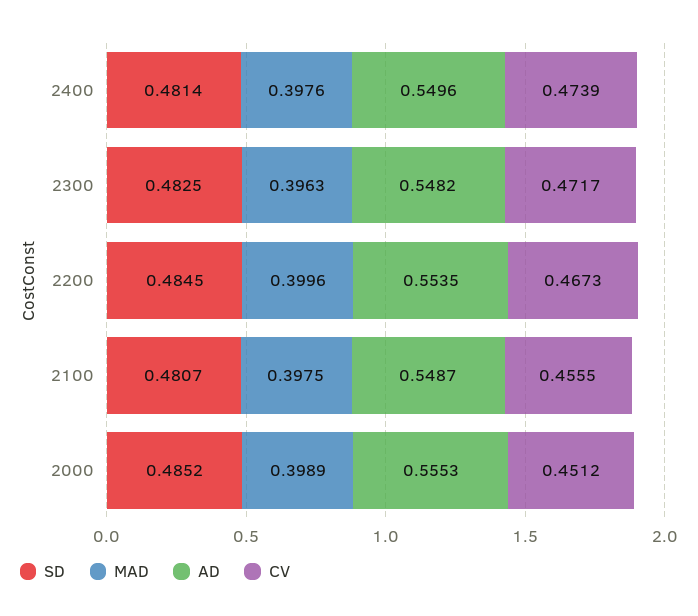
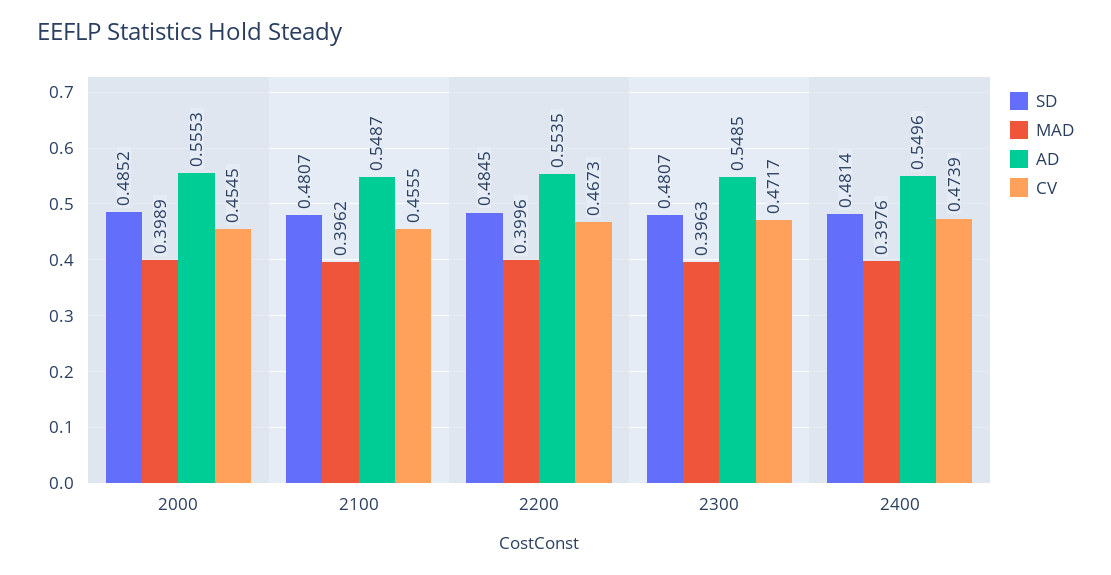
SD, 2300: 0.4825 -> 0.4807
AD, 2300: 0.5482 -> 0.5485
MAD, 2100: 0.3975 -> 0.3962
CV, 2000: 0.4512 -> 0.4545

